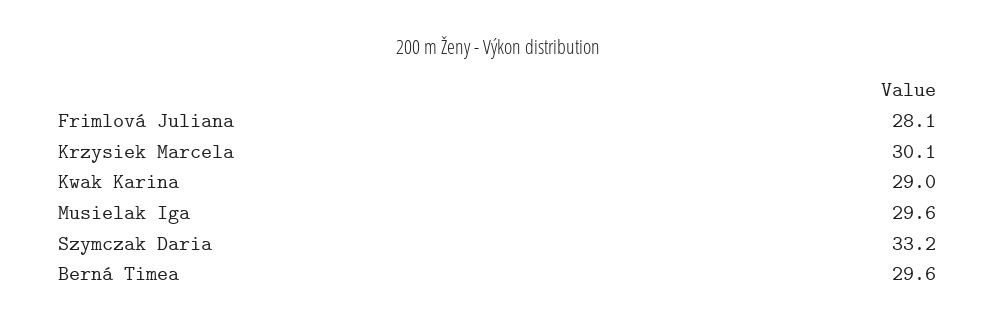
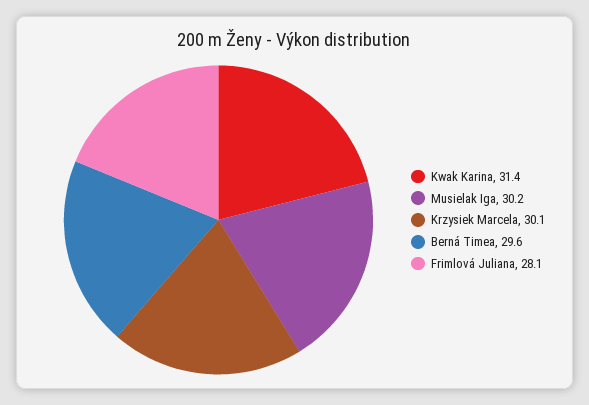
Kwak Karina: 29 -> 31.4
Musielak Iga: 29.6 -> 30.2
Szymczak Daria: 33.2 -> none

